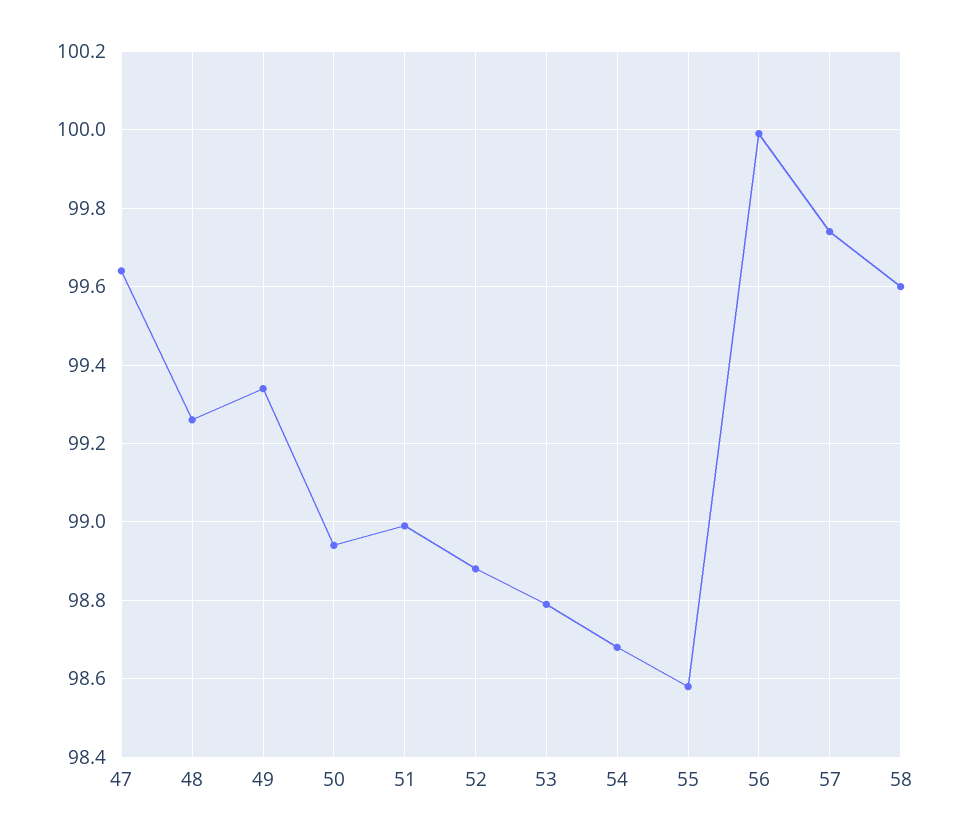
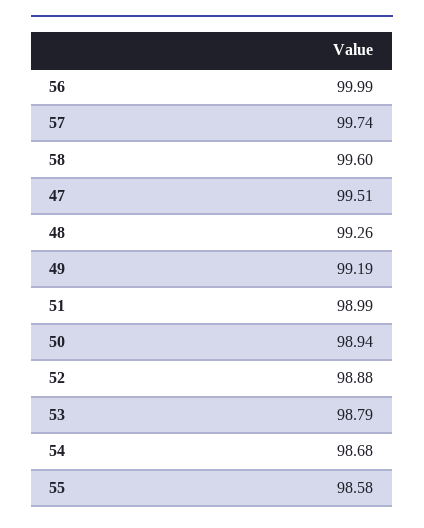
47: 99.65 -> 99.51
49: 99.35 -> 99.19

